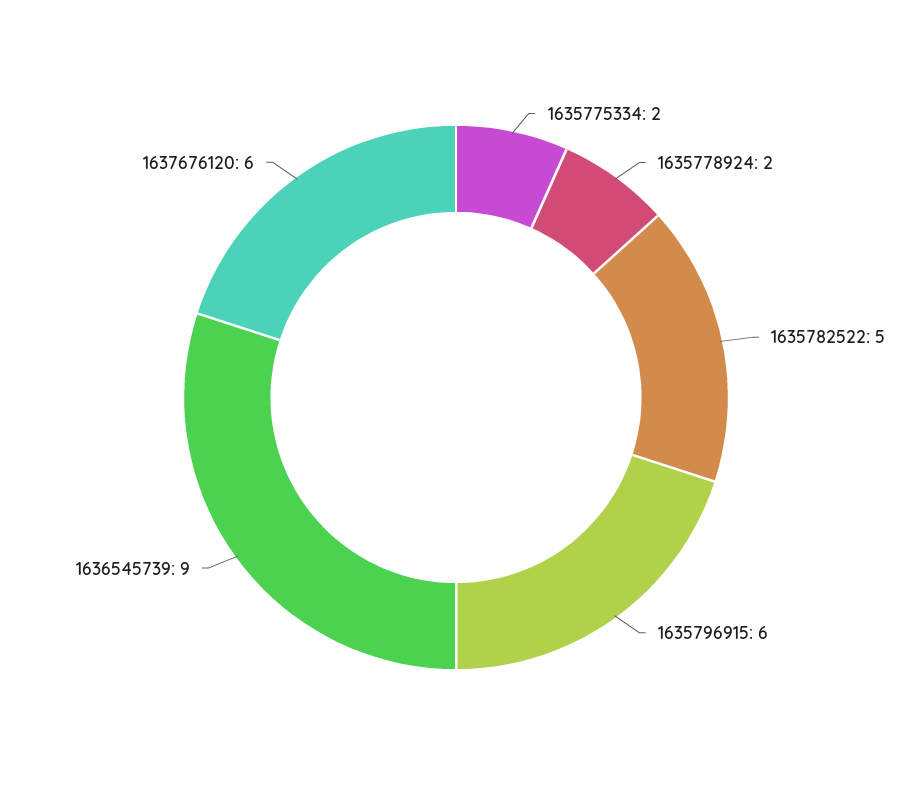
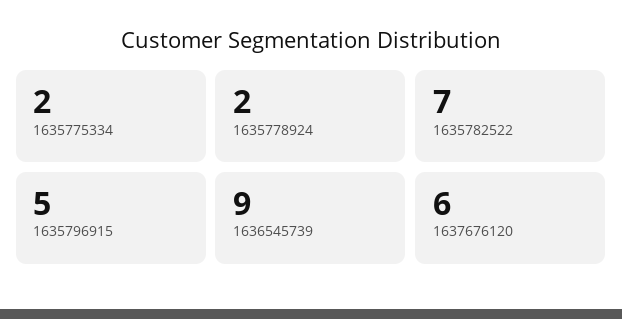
1635782522: 5 -> 7
1635796915: 6 -> 5

